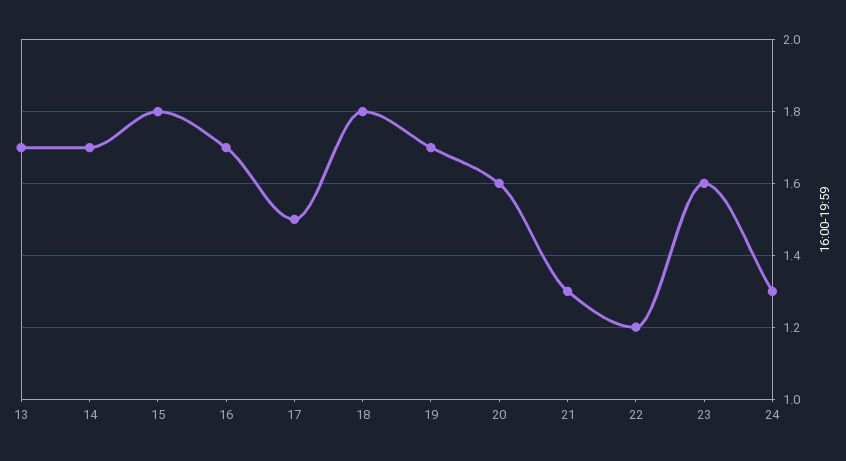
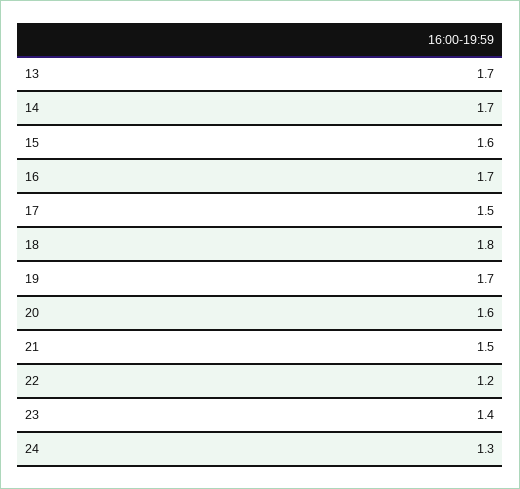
15: 1.8 -> 1.6
21: 1.3 -> 1.5
23: 1.6 -> 1.4

